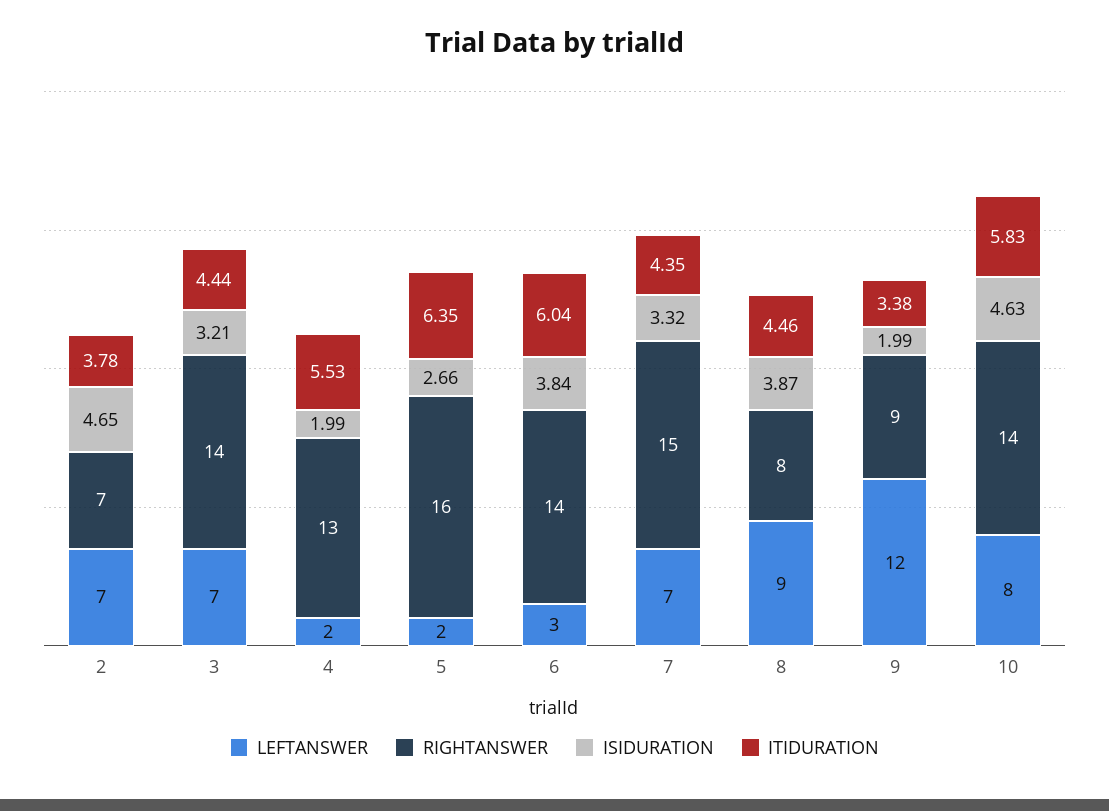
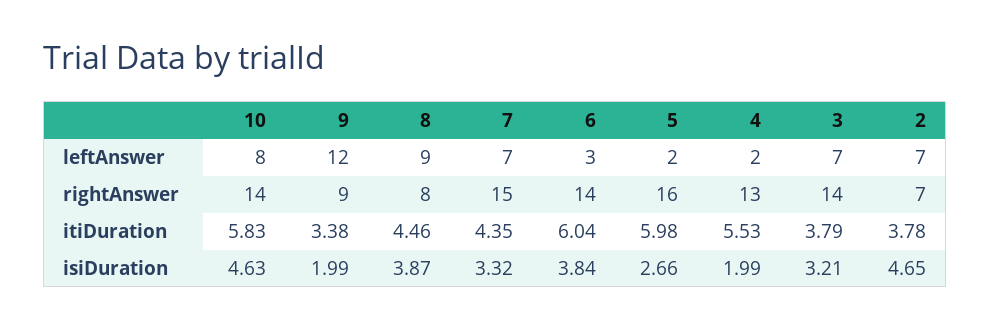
ITIDURATION, 3: 4.44 -> 3.79
ITIDURATION, 5: 6.35 -> 5.98

